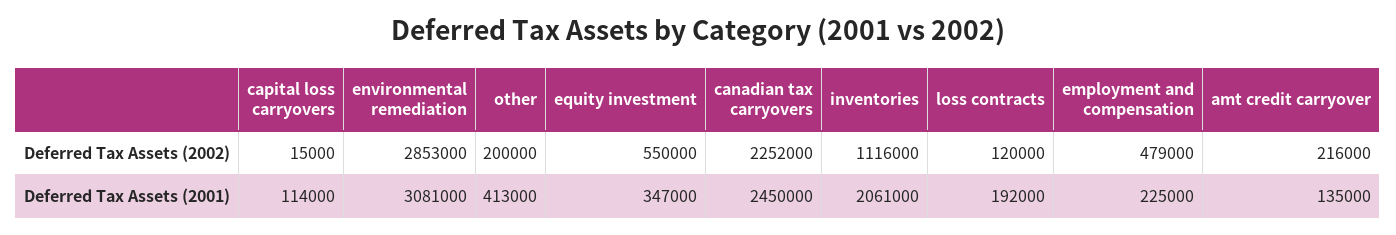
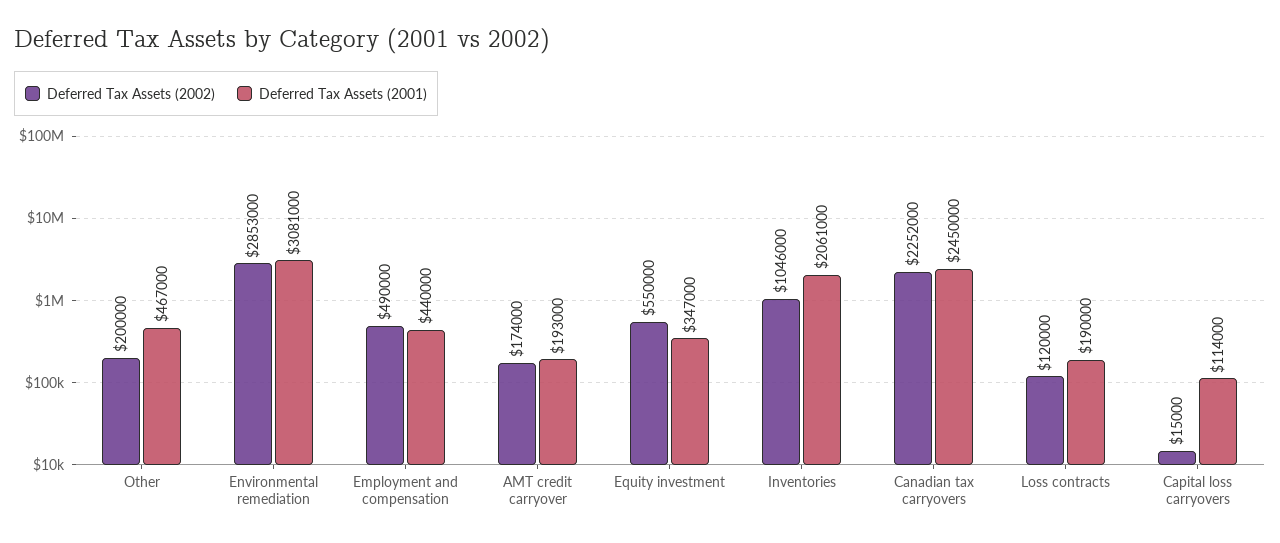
Deferred Tax Assets (2002), inventories: 1116000 -> 1046000
Deferred Tax Assets (2002), employment and compensation: 479000 -> 490000
Deferred Tax Assets (2002), amt credit carryover: 216000 -> 174000
Deferred Tax Assets (2001), other: 413000 -> 467000
Deferred Tax Assets (2001), loss contracts: 192000 -> 190000
Deferred Tax Assets (2001), employment and compensation: 225000 -> 440000
Deferred Tax Assets (2001), amt credit carryover: 135000 -> 193000

